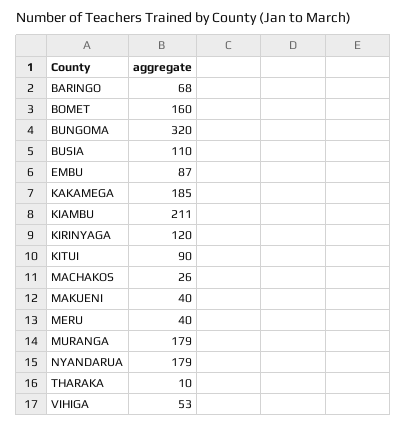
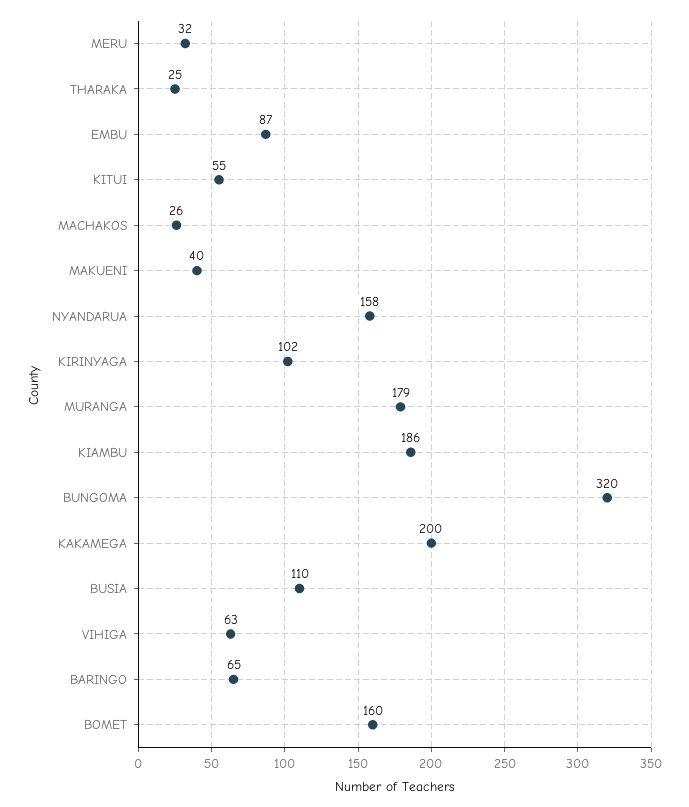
BARINGO: 68 -> 65
KAKAMEGA: 185 -> 200
KIAMBU: 211 -> 186
KIRINYAGA: 120 -> 102
KITUI: 90 -> 55
MERU: 40 -> 32
NYANDARUA: 179 -> 158
THARAKA: 10 -> 25
VIHIGA: 53 -> 63

